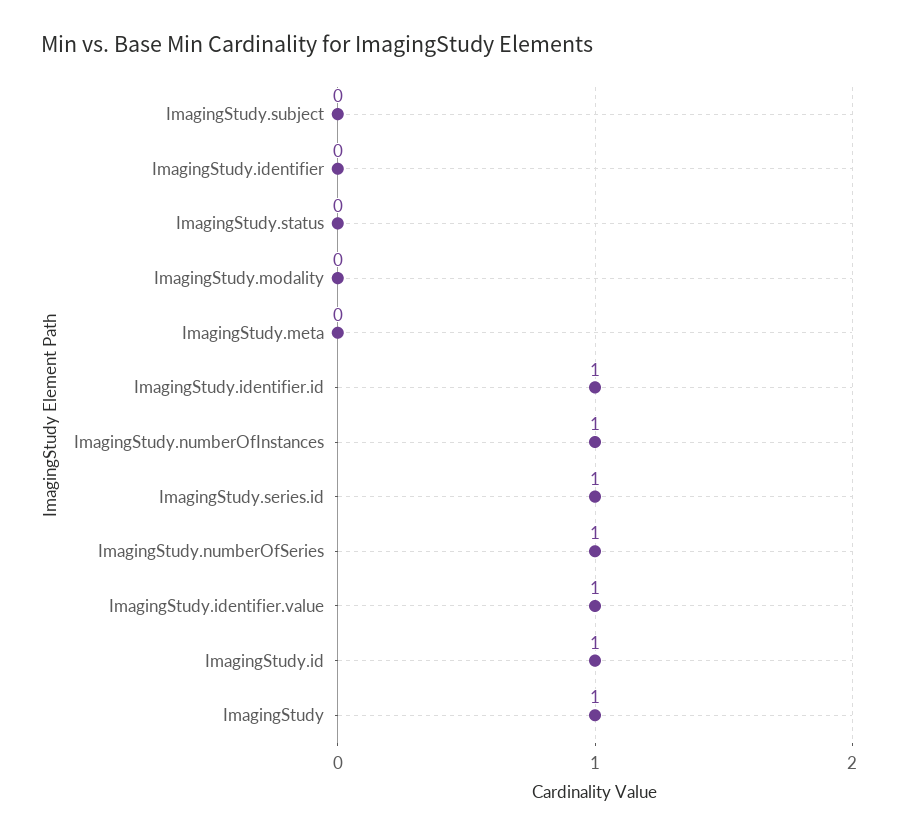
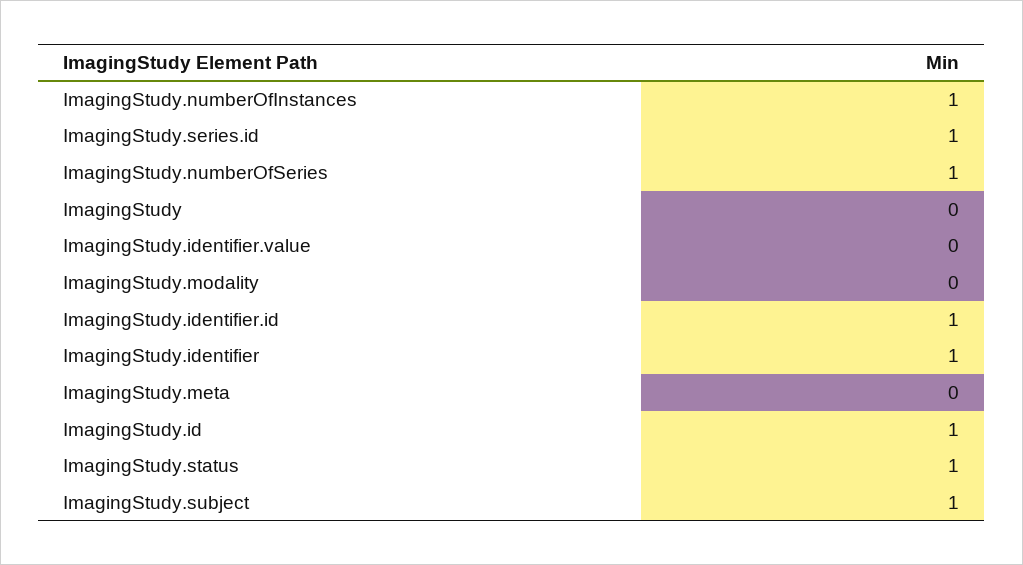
ImagingStudy.subject: 0 -> 1
ImagingStudy.identifier: 0 -> 1
ImagingStudy.status: 0 -> 1
ImagingStudy.identifier.value: 1 -> 0
ImagingStudy: 1 -> 0

